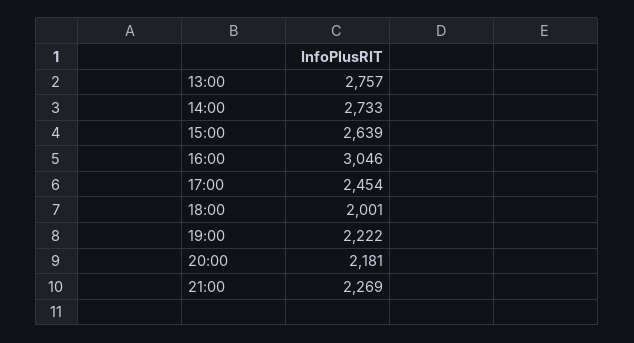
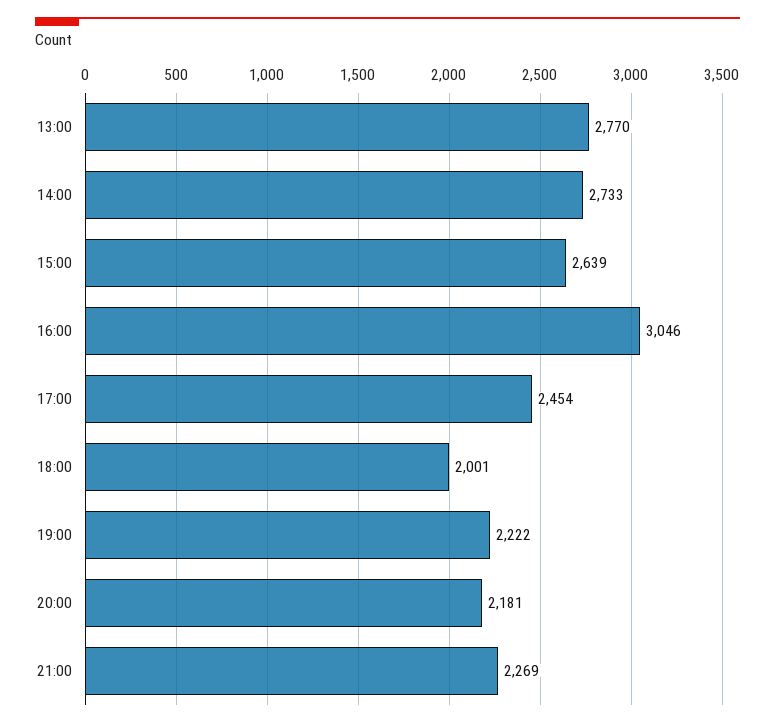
13:00: 2757 -> 2770

